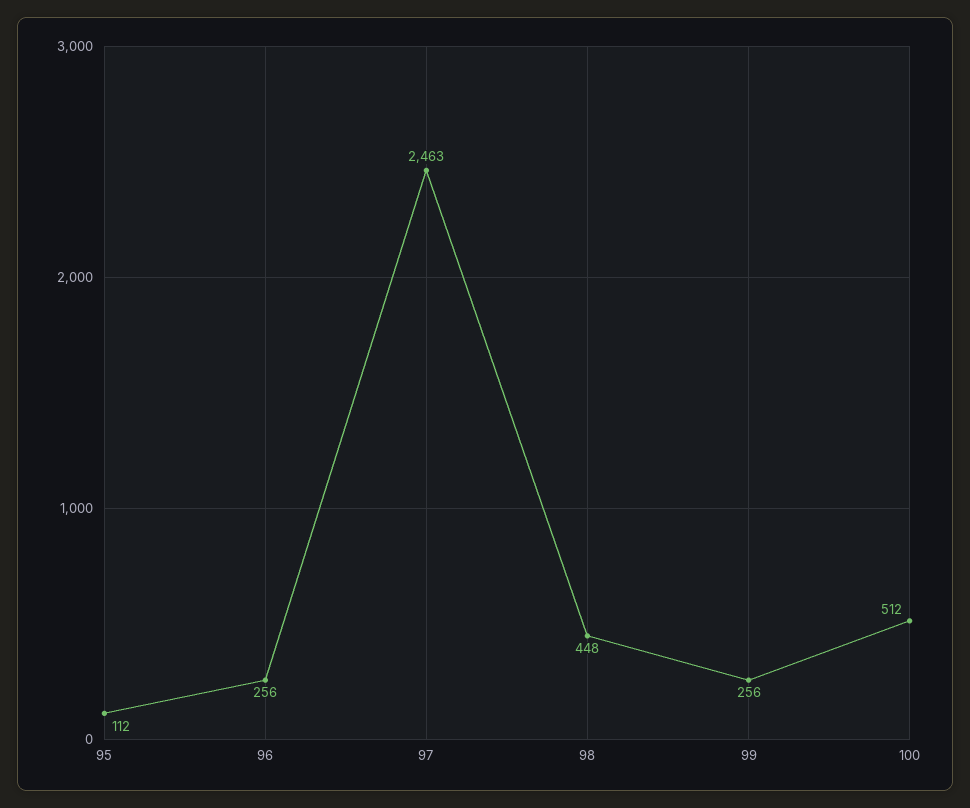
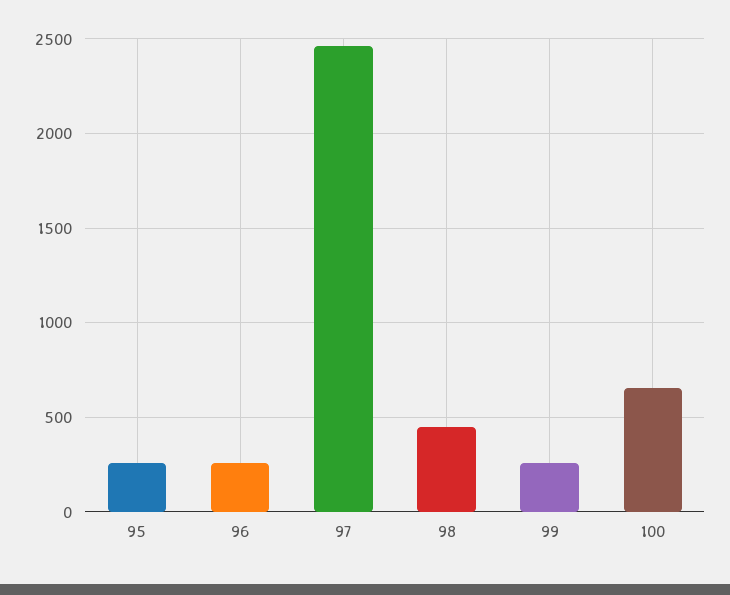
95: 112 -> 250
100: 512 -> 650

